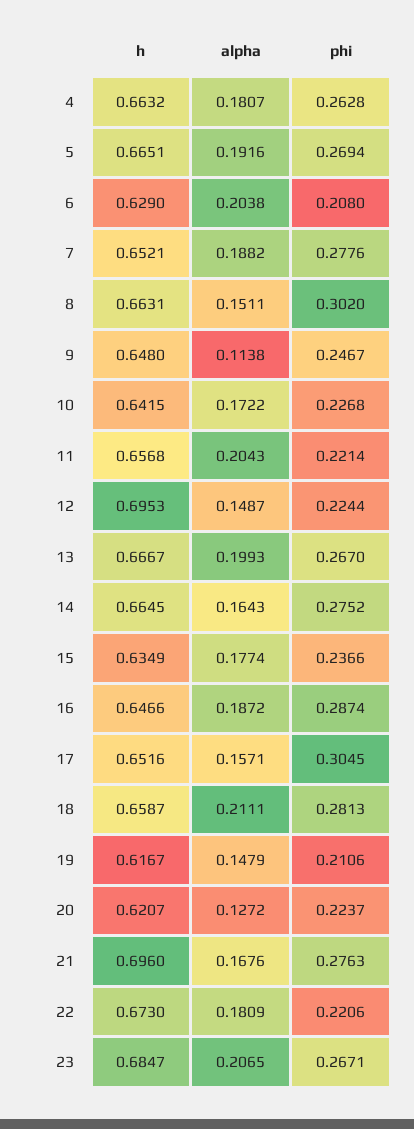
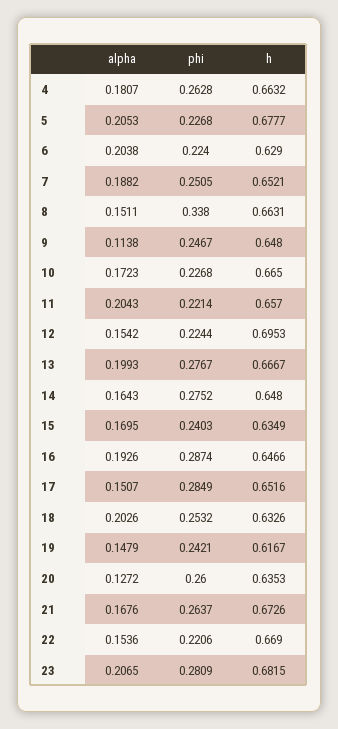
h, 5: 0.6651 -> 0.6777
alpha, 5: 0.1916 -> 0.2053
phi, 5: 0.2694 -> 0.2268
phi, 6: 0.208 -> 0.224
phi, 7: 0.2776 -> 0.2505
phi, 8: 0.302 -> 0.338
h, 10: 0.6415 -> 0.665
alpha, 10: 0.1722 -> 0.1723
h, 11: 0.6568 -> 0.657
alpha, 12: 0.1487 -> 0.1542
phi, 13: 0.267 -> 0.2767
h, 14: 0.6645 -> 0.648
alpha, 15: 0.1774 -> 0.1695
phi, 15: 0.2366 -> 0.2403
alpha, 16: 0.1872 -> 0.1926
alpha, 17: 0.1571 -> 0.1507
phi, 17: 0.3045 -> 0.2849
h, 18: 0.6587 -> 0.6326
alpha, 18: 0.2111 -> 0.2026
phi, 18: 0.2813 -> 0.2532
phi, 19: 0.2106 -> 0.2421
h, 20: 0.6207 -> 0.6353
phi, 20: 0.2237 -> 0.26
h, 21: 0.696 -> 0.6726
phi, 21: 0.2763 -> 0.2637
h, 22: 0.673 -> 0.669
alpha, 22: 0.1809 -> 0.1536
h, 23: 0.6847 -> 0.6815
phi, 23: 0.2671 -> 0.2809

